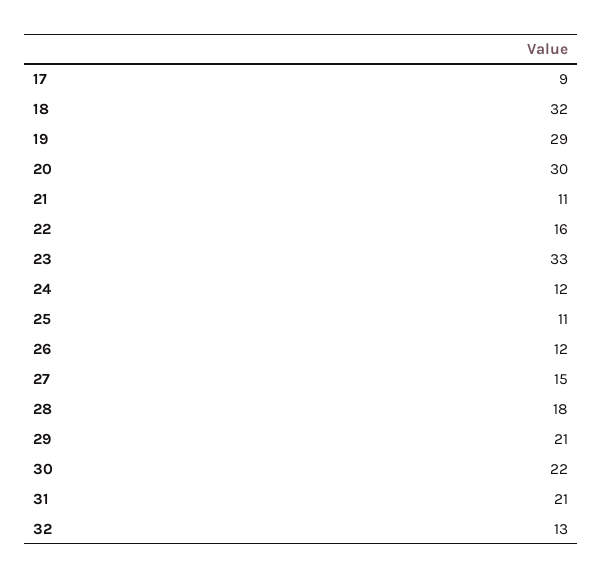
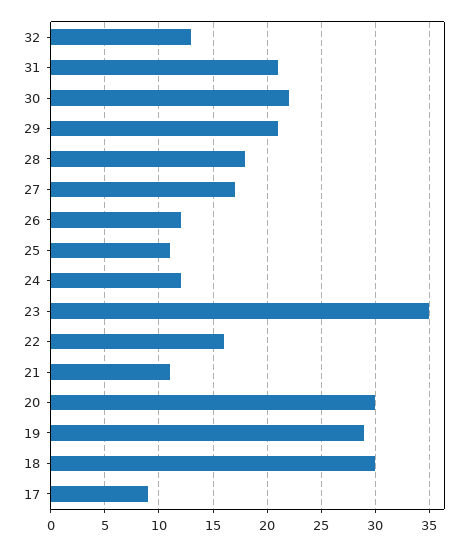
18: 32 -> 30
23: 33 -> 35
27: 15 -> 17

